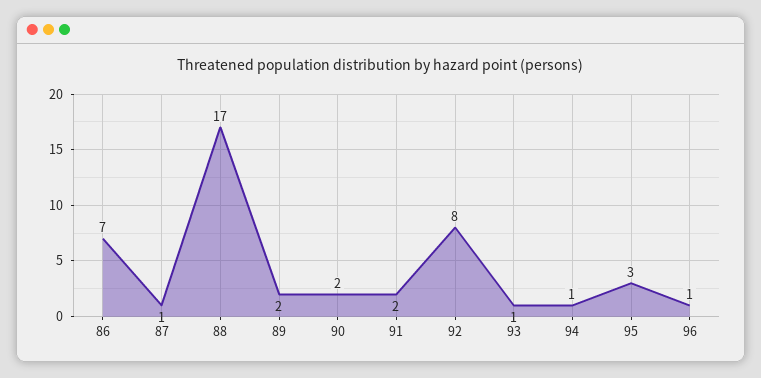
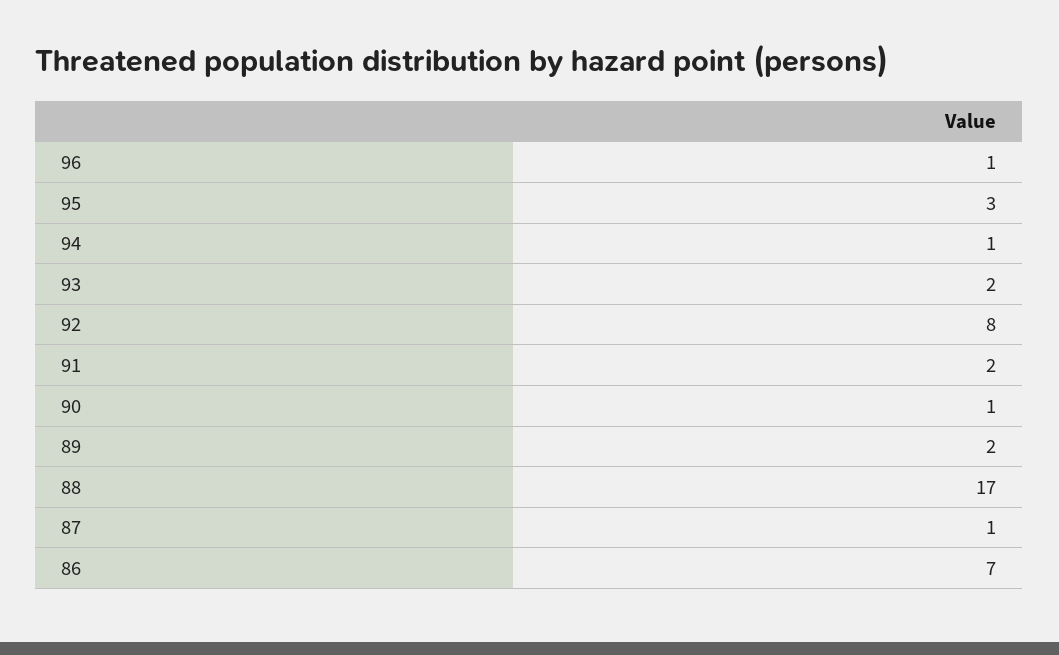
90: 2 -> 1
93: 1 -> 2

